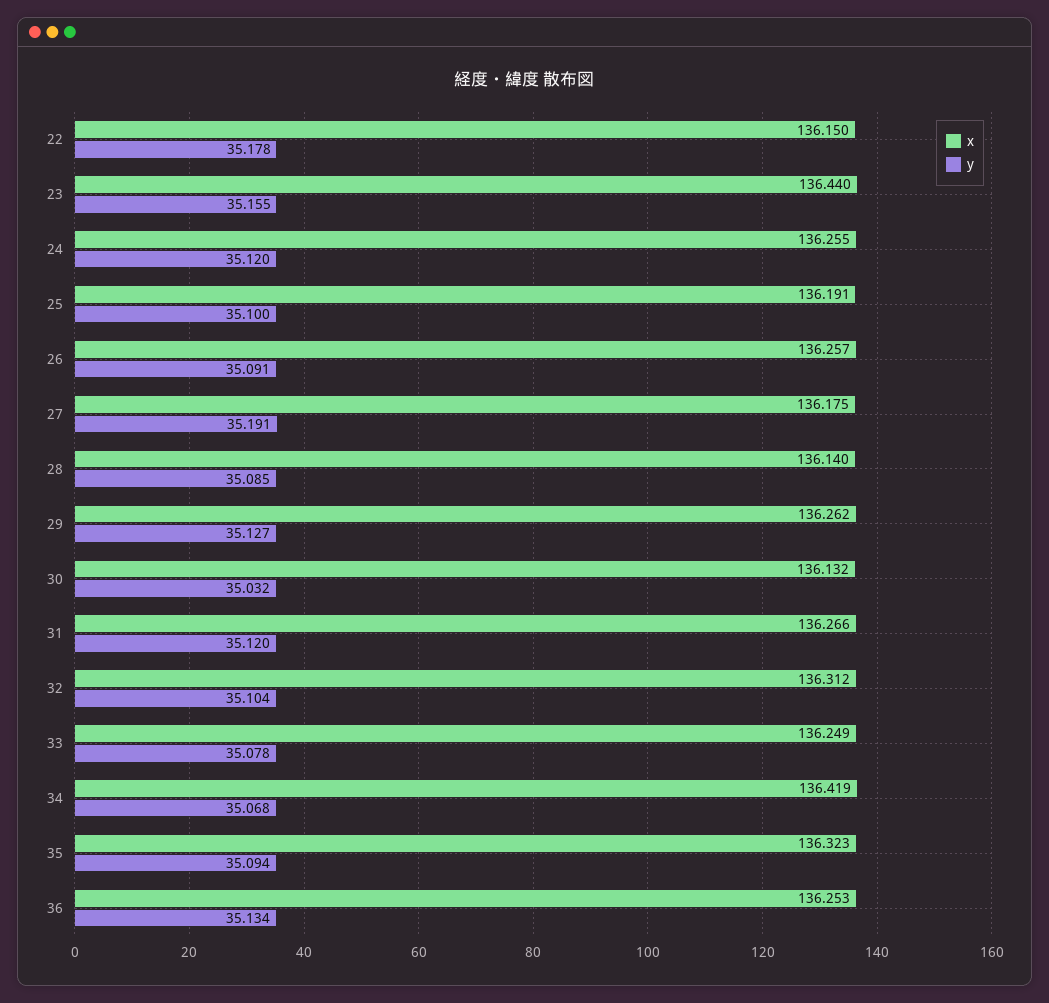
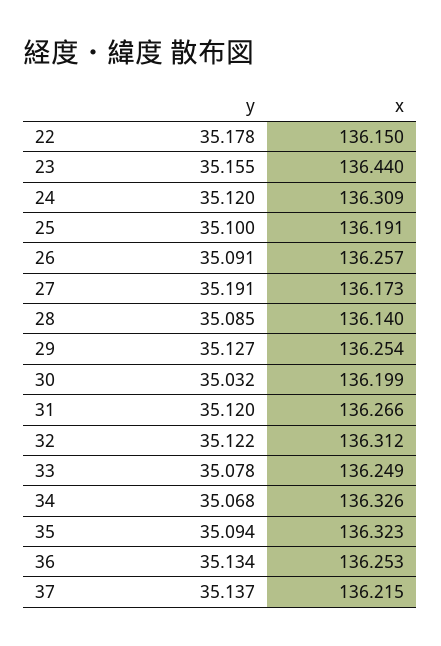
x, 24: 136.255 -> 136.309
x, 27: 136.175 -> 136.173
x, 29: 136.262 -> 136.254
x, 30: 136.132 -> 136.199
y, 32: 35.104 -> 35.122
x, 34: 136.419 -> 136.326
y, 37: none -> 35.137
x, 37: none -> 136.215

